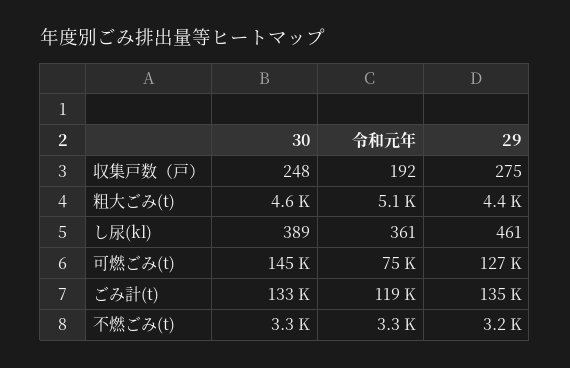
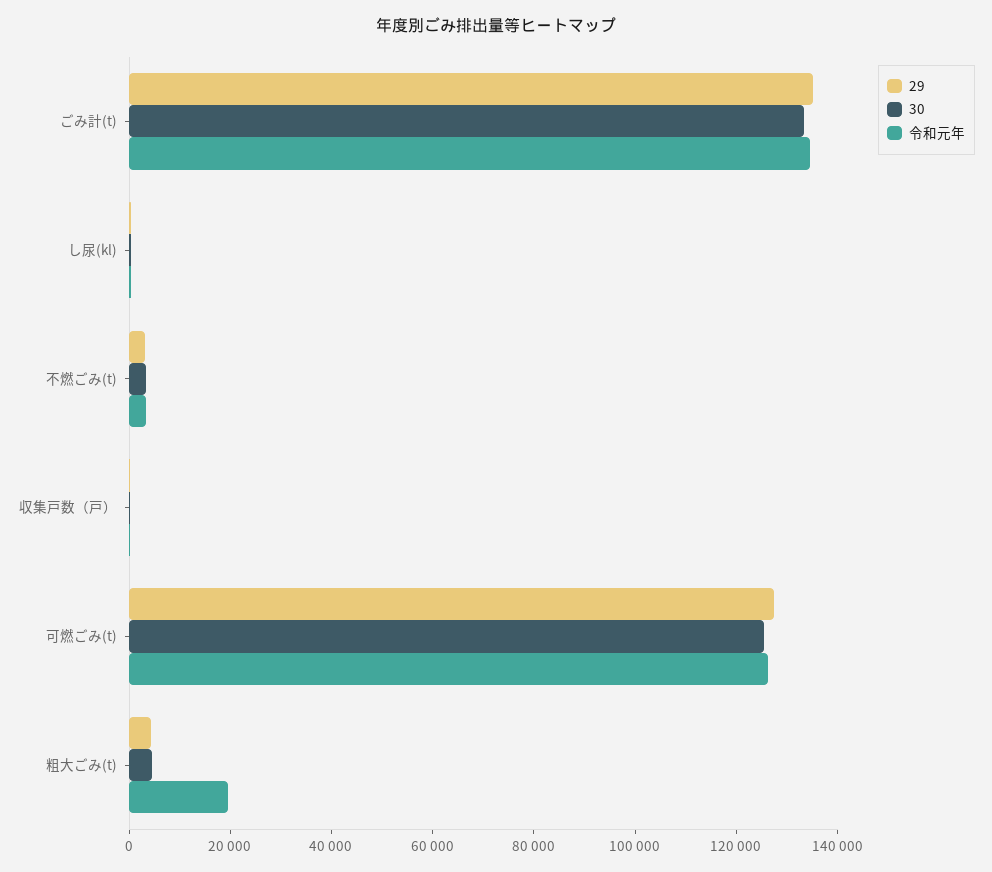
令和元年, 粗大ごみ(t): 5100 -> 20000
30, 可燃ごみ(t): 145000 -> 125000
令和元年, 可燃ごみ(t): 75000 -> 125000
令和元年, ごみ計(t): 119000 -> 135000

